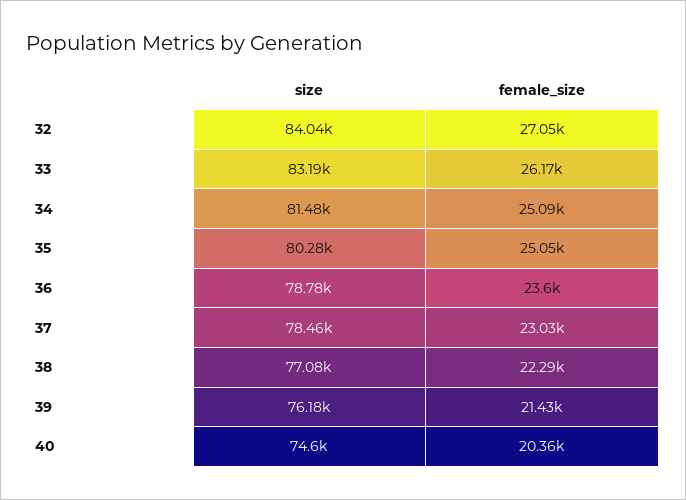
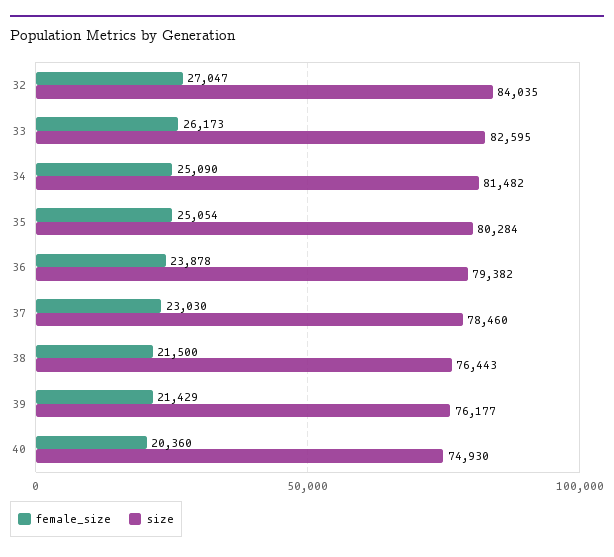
size, 33: 83190 -> 82595
size, 36: 78780 -> 79382
female_size, 36: 23600 -> 23878
size, 38: 77080 -> 76443
female_size, 38: 22290 -> 21500
size, 40: 74600 -> 74930

